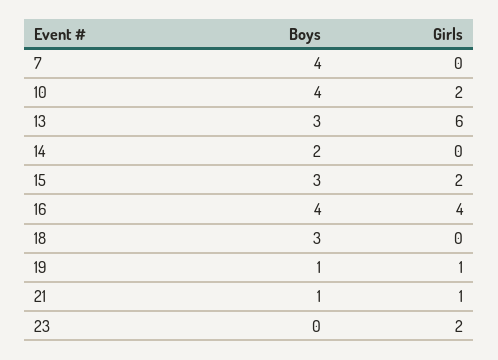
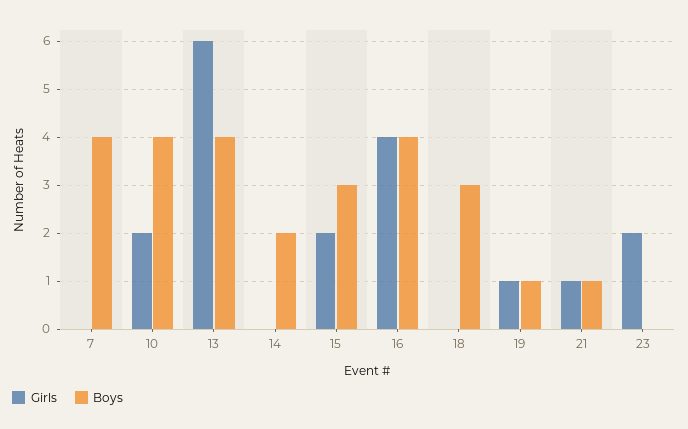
Boys, 13: 3 -> 4

